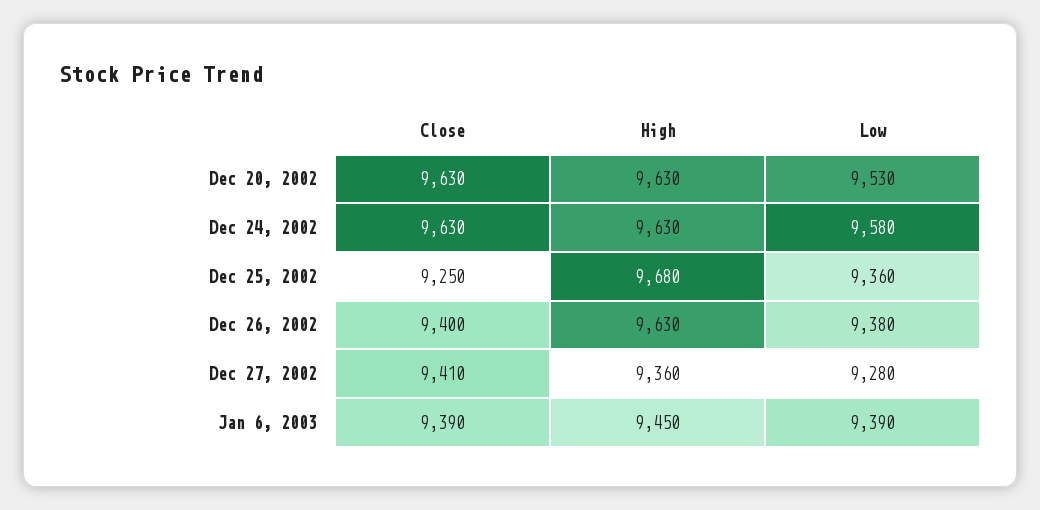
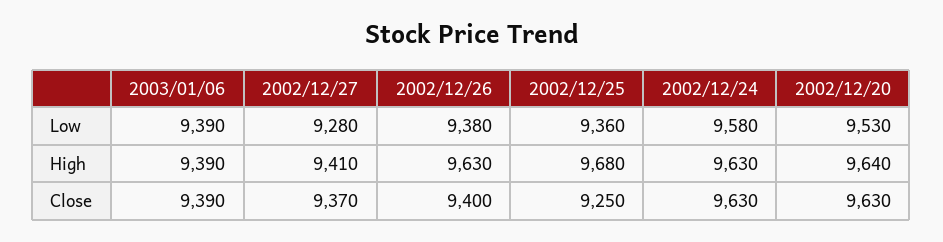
High, Dec 20, 2002: 9630 -> 9640
Close, Dec 27, 2002: 9410 -> 9370
High, Dec 27, 2002: 9360 -> 9410
High, Jan 6, 2003: 9450 -> 9390

